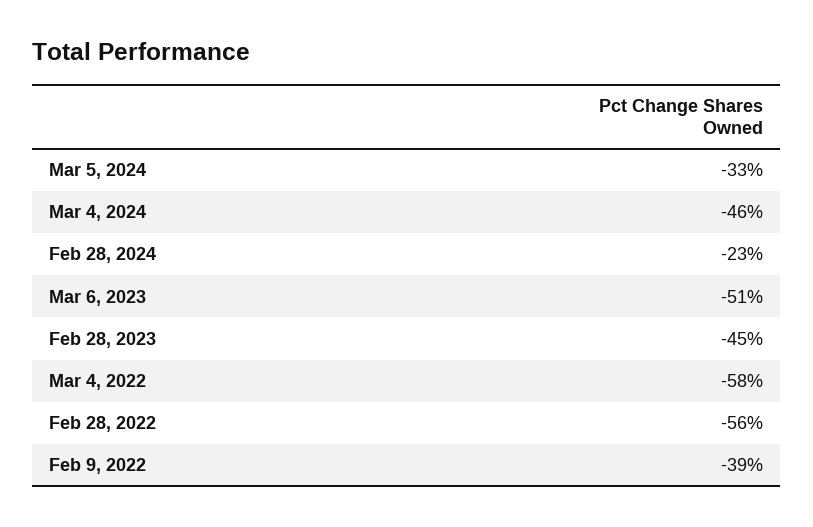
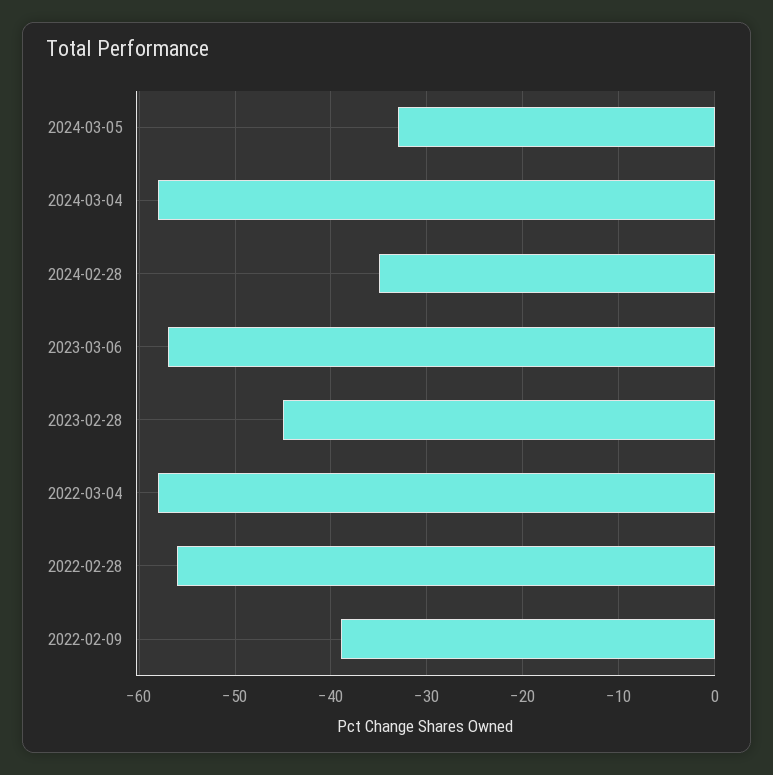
Mar 4, 2024: -46 -> -58
Feb 28, 2024: -23 -> -35
Mar 6, 2023: -51 -> -57

